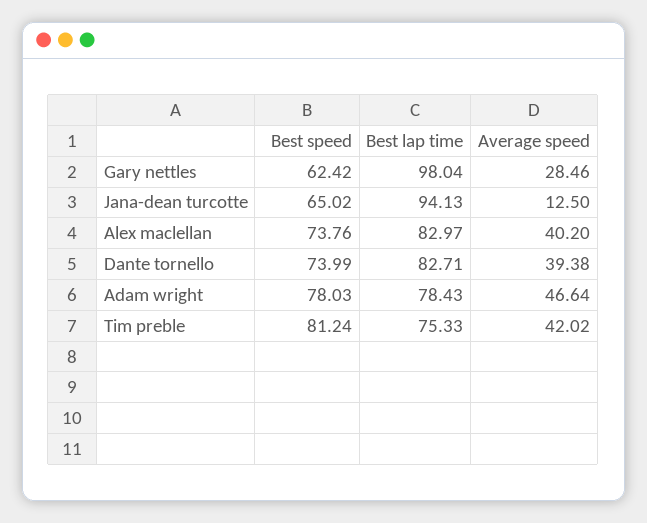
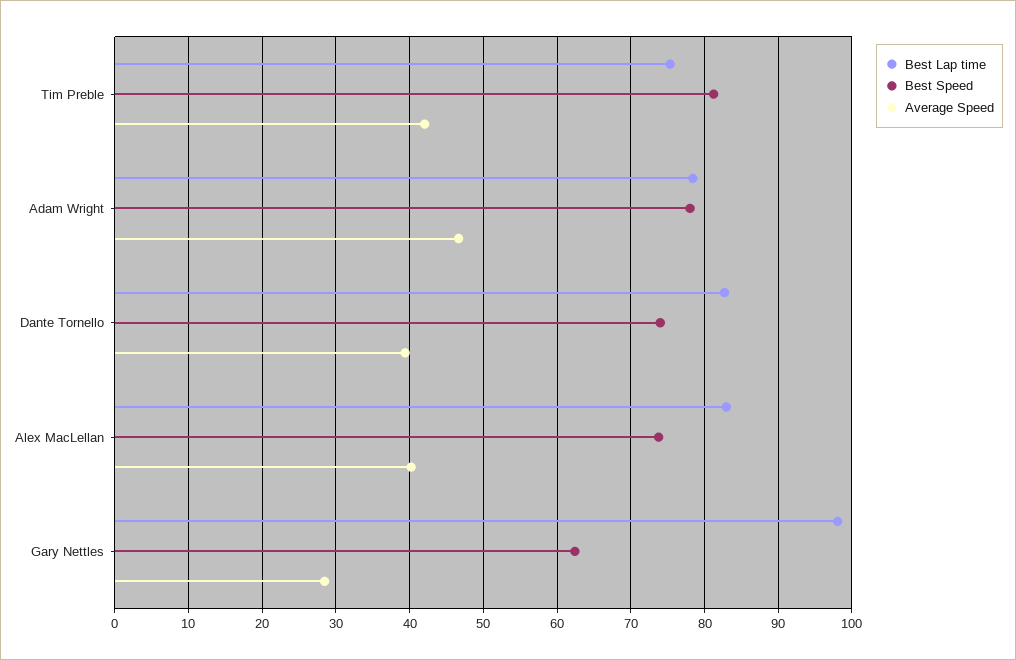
Best speed, Jana-dean turcotte: 65.02 -> none
Best lap time, Jana-dean turcotte: 94.13 -> none
Average speed, Jana-dean turcotte: 12.5 -> none

